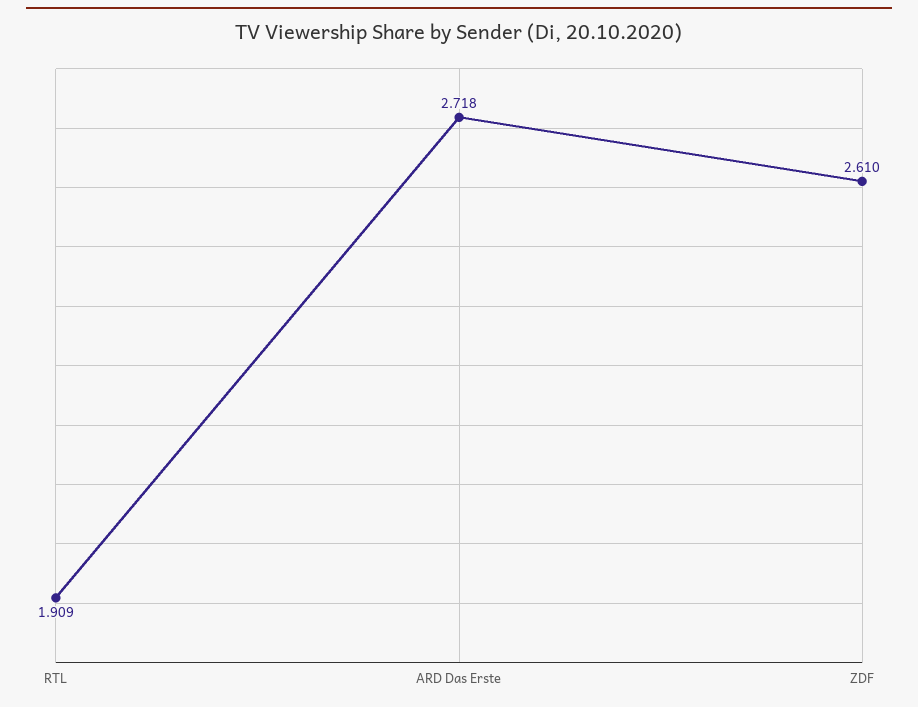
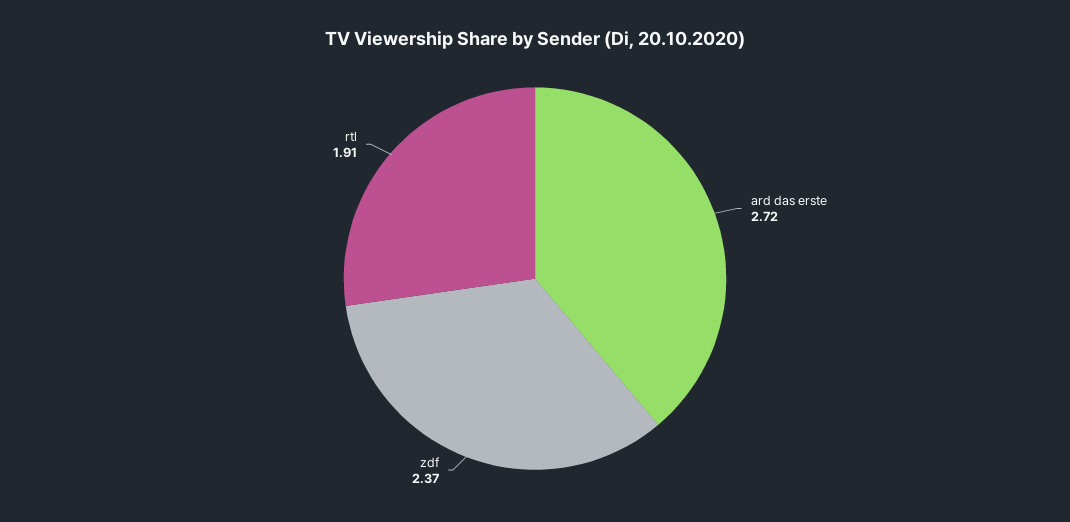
ZDF: 2.61 -> 2.37

